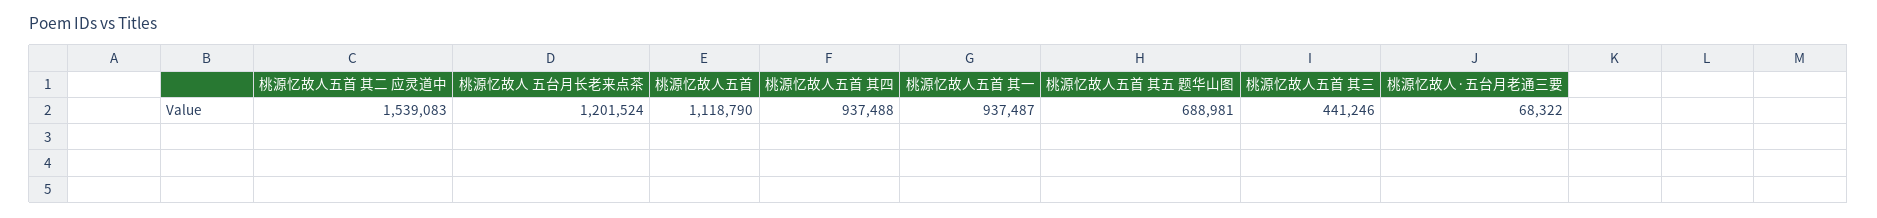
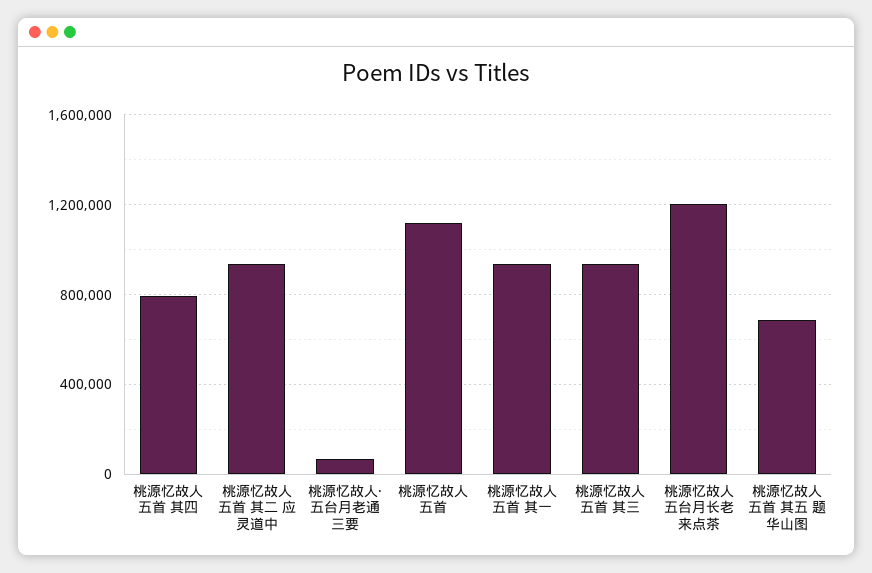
桃源忆故人五首 其二 应灵道中: 1539083 -> 950000
桃源忆故人五首 其四: 937488 -> 800000
桃源忆故人五首 其三: 441246 -> 950000

